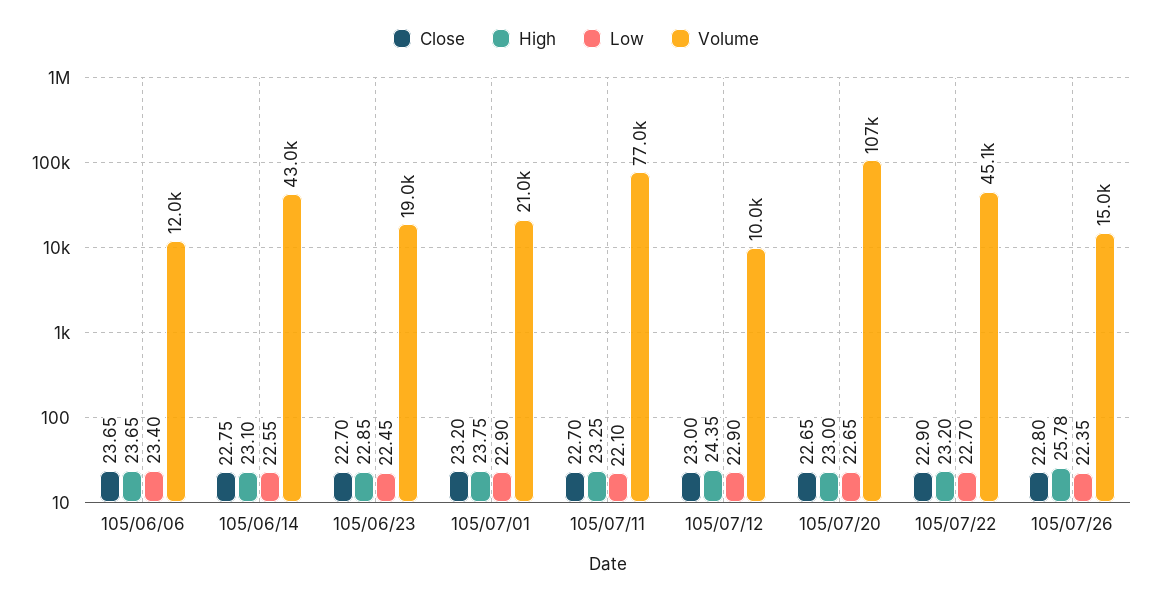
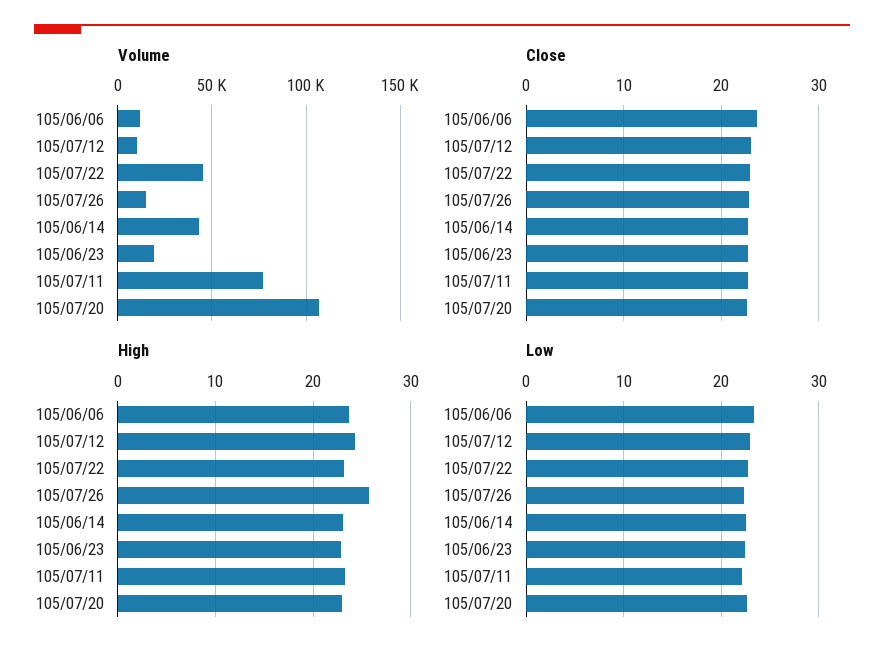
Close, 105/07/01: 23.2 -> none
High, 105/07/01: 23.75 -> none
Low, 105/07/01: 22.9 -> none
Volume, 105/07/01: 21000 -> none

